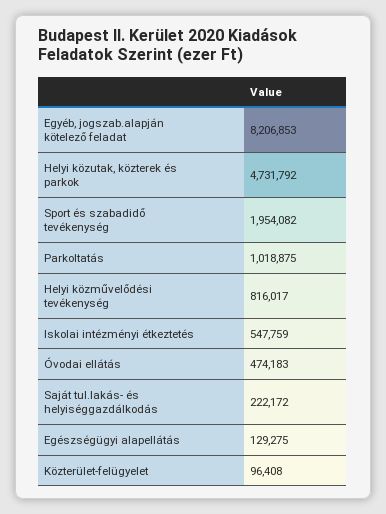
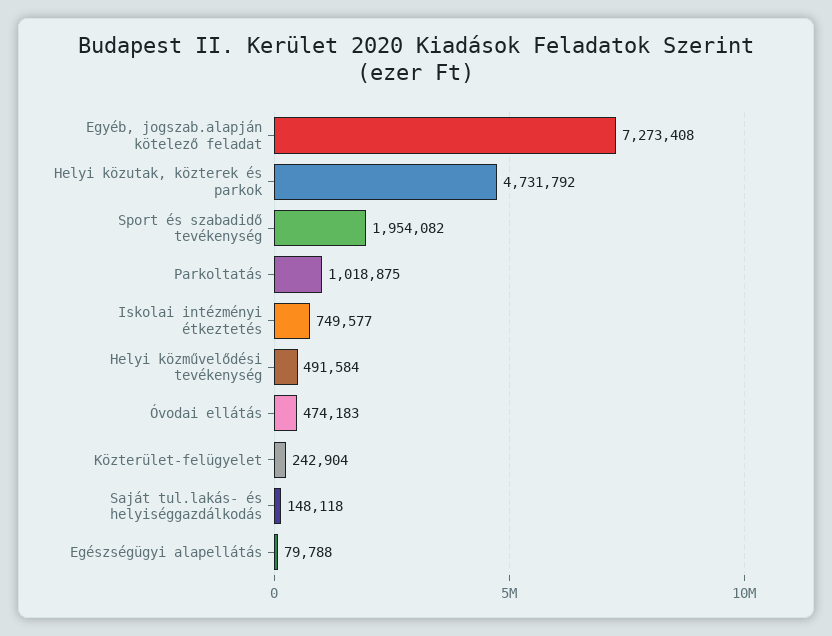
Egyéb, jogszab.alapján kötelező feladat: 8206853 -> 7273408
Helyi közművelődési tevékenység: 816017 -> 491584
Iskolai intézményi étkeztetés: 547759 -> 749577
Saját tul.lakás- és helyiséggazdálkodás: 222172 -> 148118
Egészségügyi alapellátás: 129275 -> 79788
Közterület-felügyelet: 96408 -> 242904

